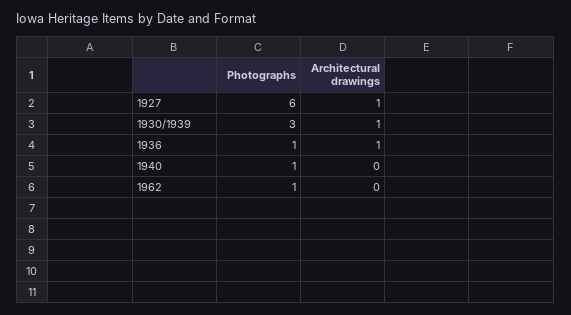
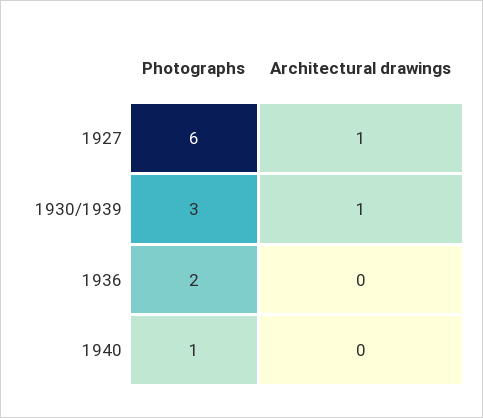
Photographs, 1936: 1 -> 2
Architectural drawings, 1936: 1 -> 0
Photographs, 1962: 1 -> none
Architectural drawings, 1962: 0 -> none

